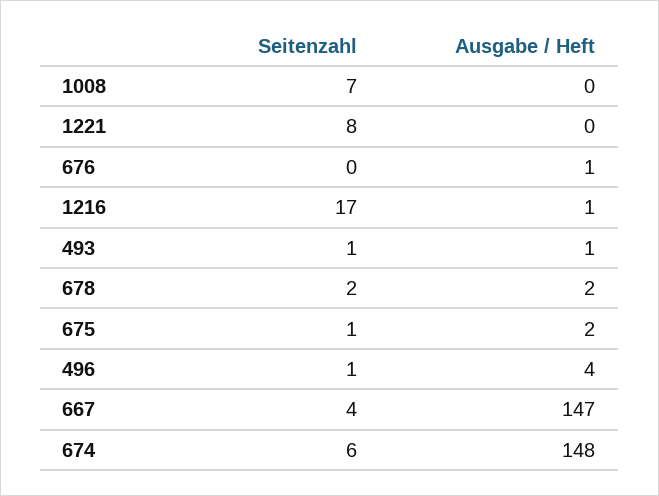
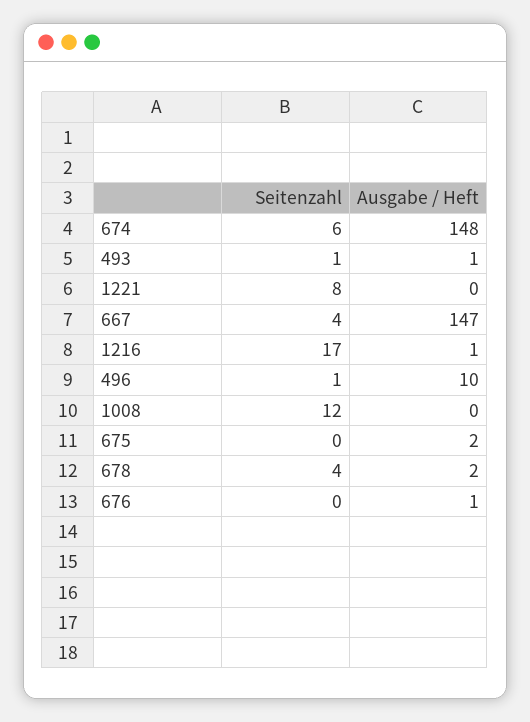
Seitenzahl, 1008: 7 -> 12
Seitenzahl, 678: 2 -> 4
Seitenzahl, 675: 1 -> 0
Ausgabe / Heft, 496: 4 -> 10

